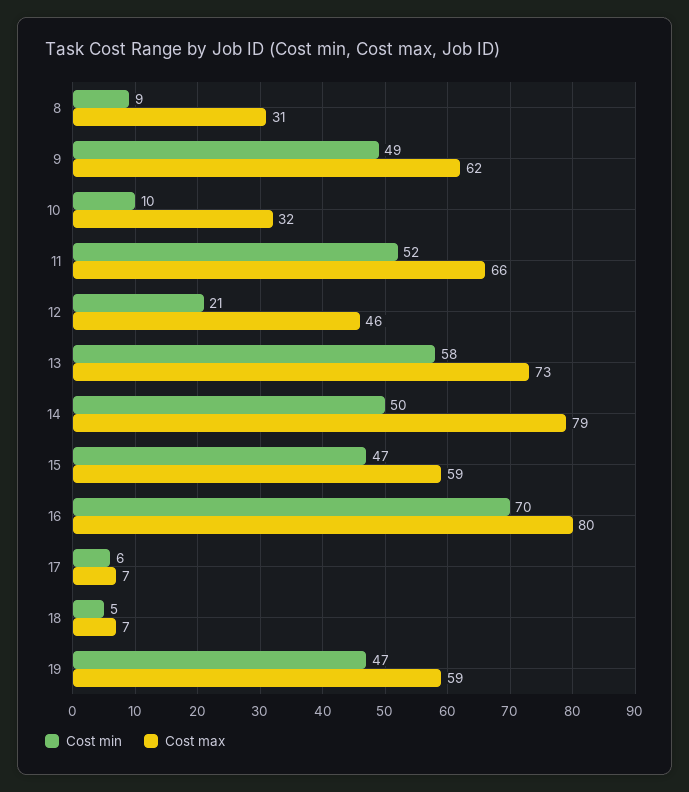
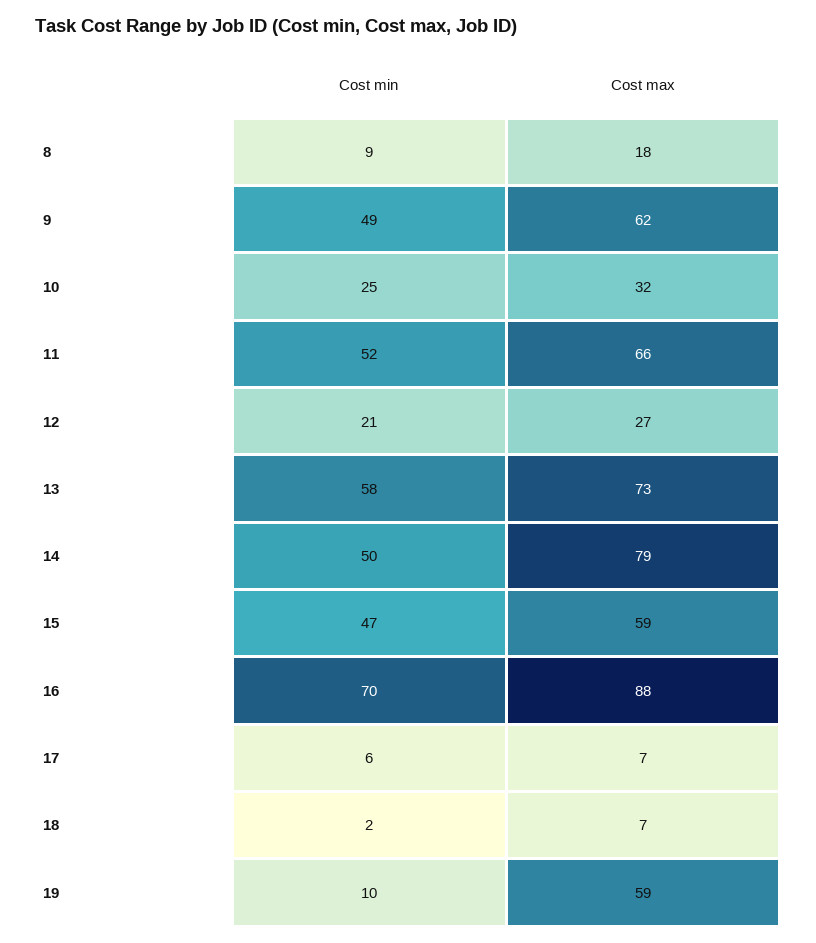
Cost max, 8: 31 -> 18
Cost min, 10: 10 -> 25
Cost max, 12: 46 -> 27
Cost max, 16: 80 -> 88
Cost min, 18: 5 -> 2
Cost min, 19: 47 -> 10

